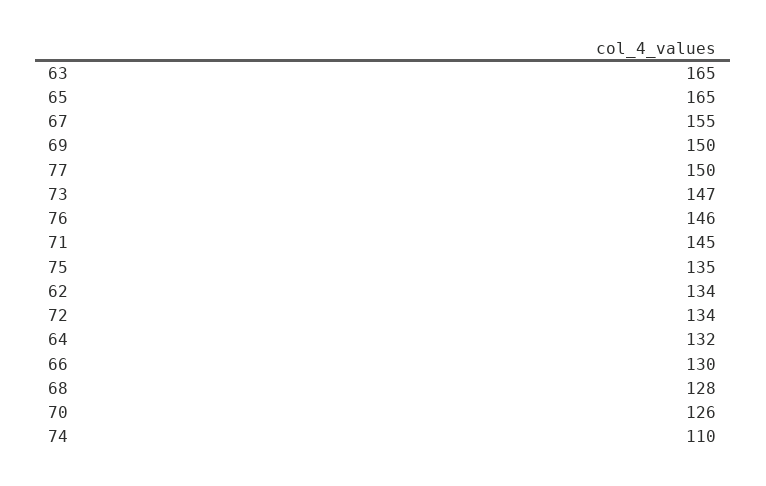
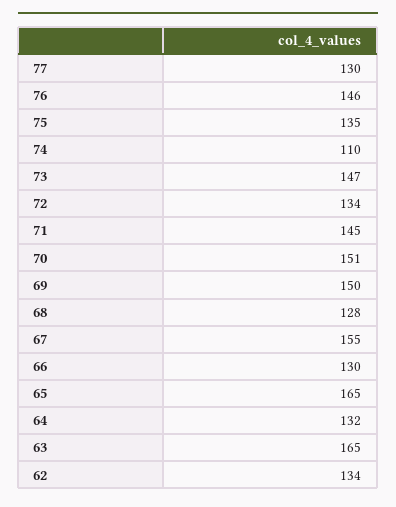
77: 150 -> 130
70: 126 -> 151

